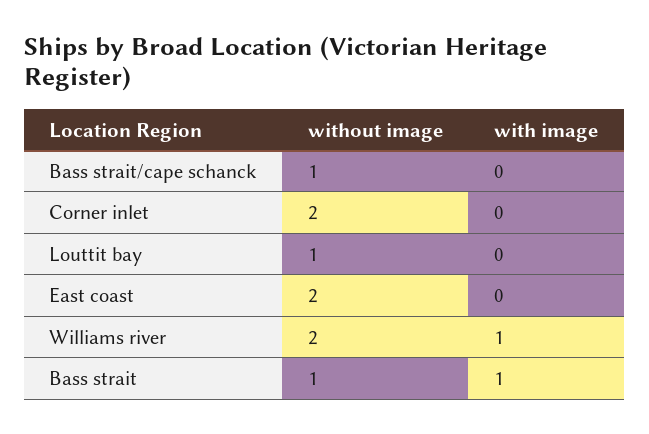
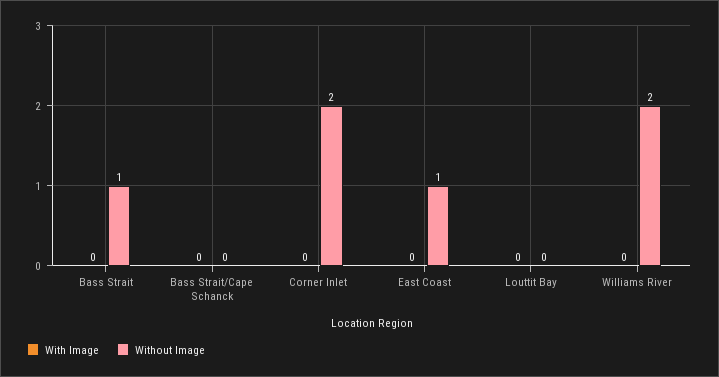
without image, Bass strait/cape schanck: 1 -> 0
without image, Louttit bay: 1 -> 0
without image, East coast: 2 -> 1
with image, Williams river: 1 -> 0
with image, Bass strait: 1 -> 0

